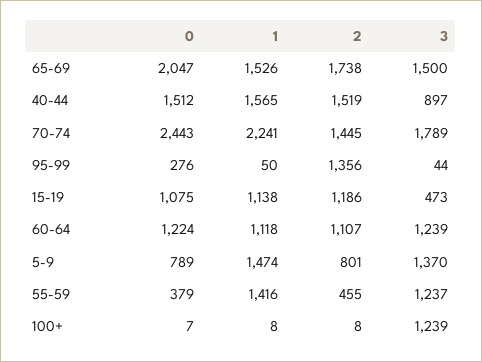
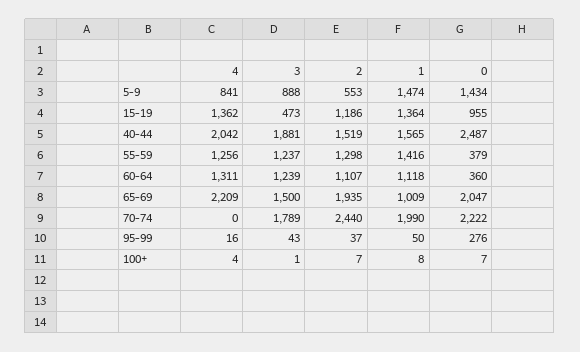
1, 65-69: 1526 -> 1009
2, 65-69: 1738 -> 1935
0, 40-44: 1512 -> 2487
3, 40-44: 897 -> 1881
0, 70-74: 2443 -> 2222
1, 70-74: 2241 -> 1990
2, 70-74: 1445 -> 2440
2, 95-99: 1356 -> 37
3, 95-99: 44 -> 43
0, 15-19: 1075 -> 955
1, 15-19: 1138 -> 1364
0, 60-64: 1224 -> 360
0, 5-9: 789 -> 1434
2, 5-9: 801 -> 553
3, 5-9: 1370 -> 888
2, 55-59: 455 -> 1298
2, 100+: 8 -> 7
3, 100+: 1239 -> 1
4, 5-9: none -> 841
4, 15-19: none -> 1362
4, 40-44: none -> 2042
4, 55-59: none -> 1256
4, 60-64: none -> 1311
4, 65-69: none -> 2209
4, 70-74: none -> 0
4, 95-99: none -> 16
4, 100+: none -> 4

